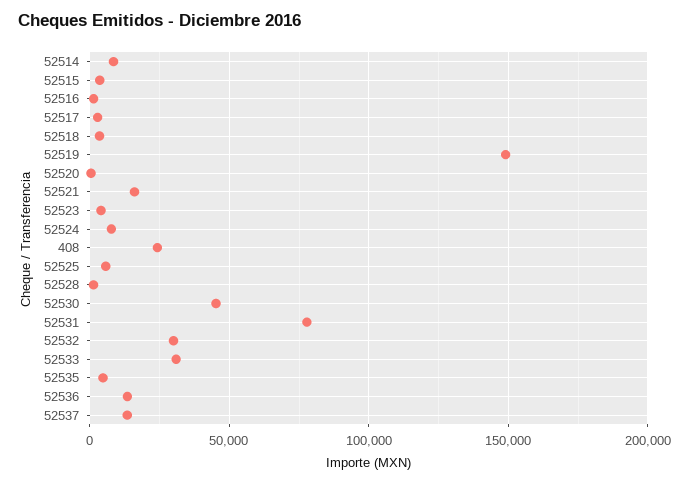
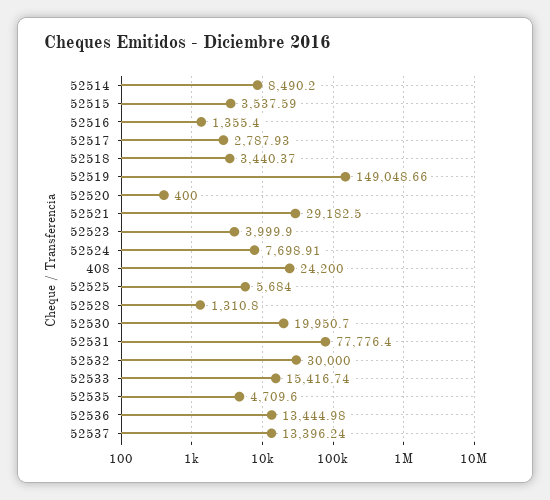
52521: 15000 -> 29182.5
52530: 45000 -> 19950.7
52533: 30000 -> 15416.74

